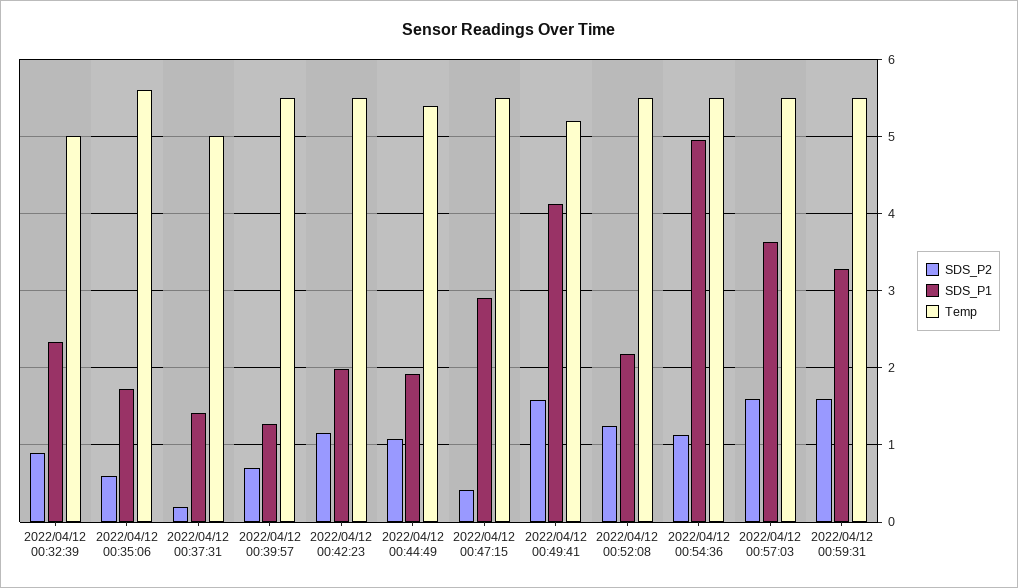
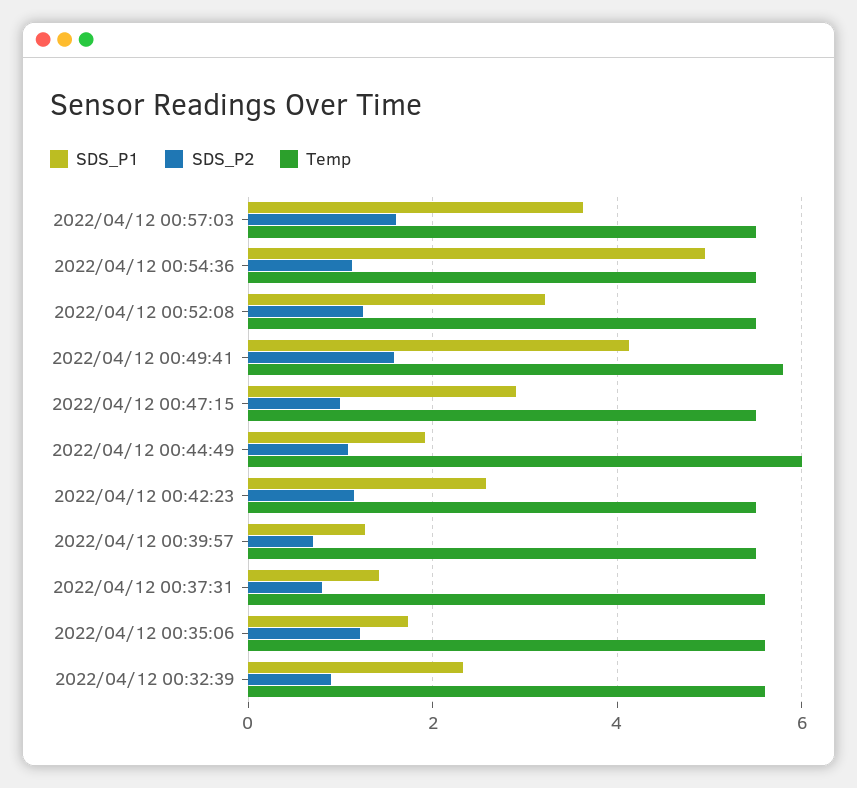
Temp, 2022/04/12 00:32:39: 5 -> 5.6
SDS_P2, 2022/04/12 00:35:06: 0.6 -> 1.2
SDS_P2, 2022/04/12 00:37:31: 0.2 -> 0.8
Temp, 2022/04/12 00:37:31: 5 -> 5.6
SDS_P1, 2022/04/12 00:42:23: 2 -> 2.6
Temp, 2022/04/12 00:44:49: 5.4 -> 6
SDS_P2, 2022/04/12 00:47:15: 0.4 -> 1
Temp, 2022/04/12 00:49:41: 5.2 -> 5.8
SDS_P1, 2022/04/12 00:52:08: 2.2 -> 3.2
SDS_P2, 2022/04/12 00:59:31: 1.6 -> none
SDS_P1, 2022/04/12 00:59:31: 3.3 -> none
Temp, 2022/04/12 00:59:31: 5.5 -> none

